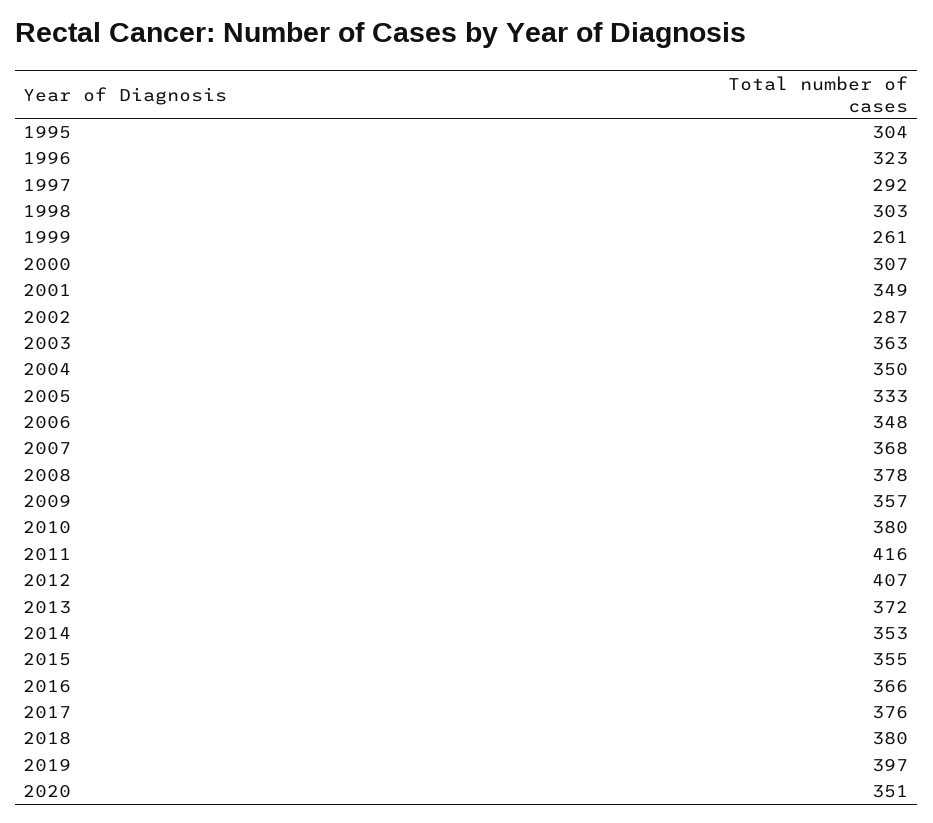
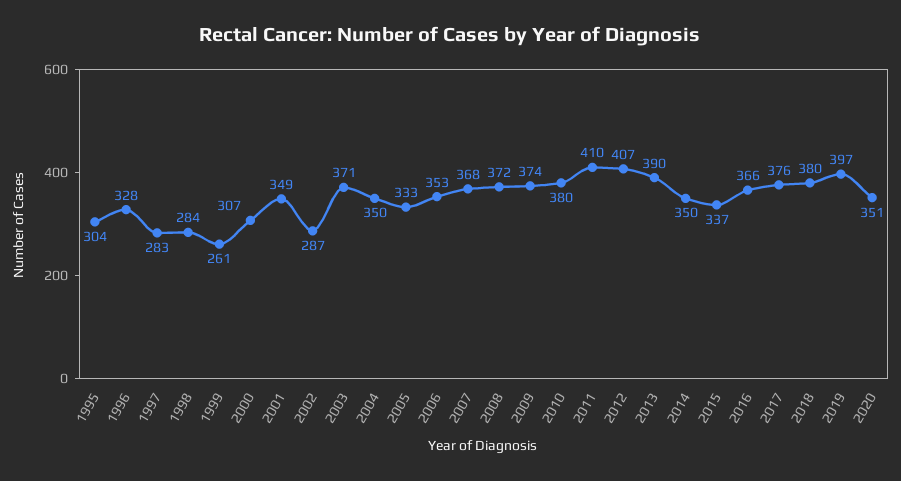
1996: 323 -> 328
1997: 292 -> 283
1998: 303 -> 284
2003: 363 -> 371
2006: 348 -> 353
2008: 378 -> 372
2009: 357 -> 374
2011: 416 -> 410
2013: 372 -> 390
2014: 353 -> 350
2015: 355 -> 337

